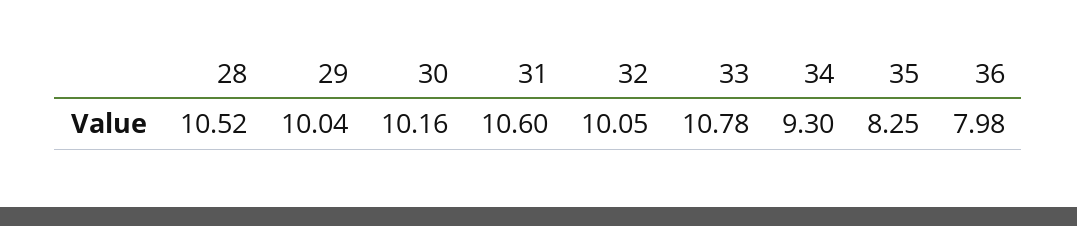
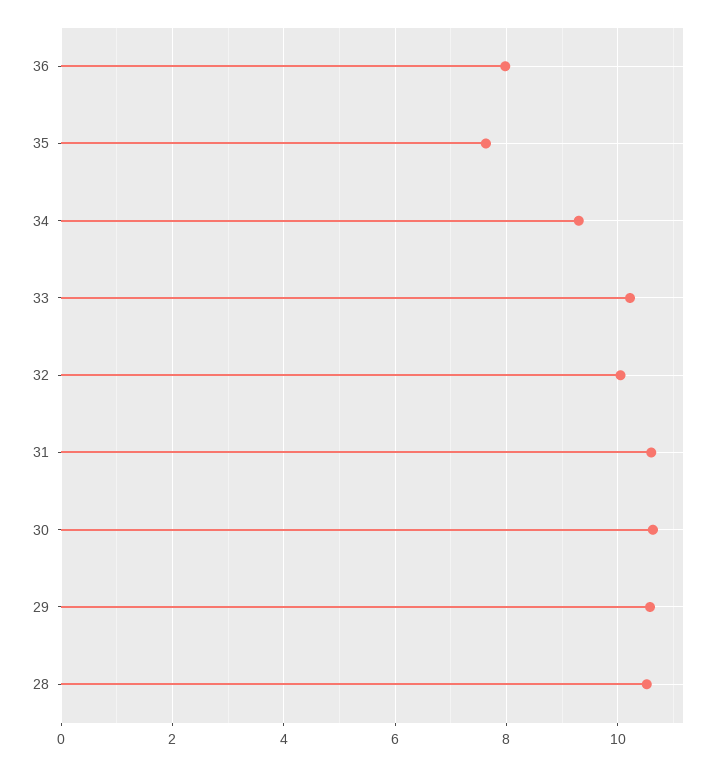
29: 10.04 -> 10.6
30: 10.16 -> 10.6
33: 10.78 -> 10.2
35: 8.25 -> 7.6

